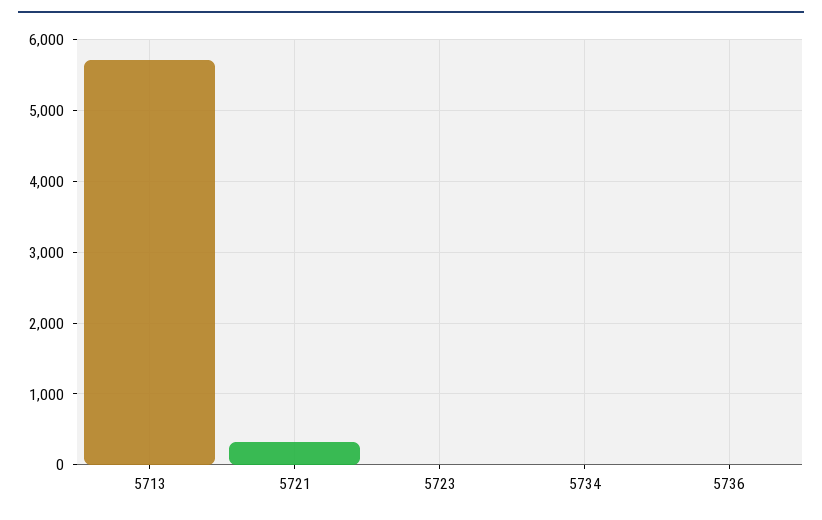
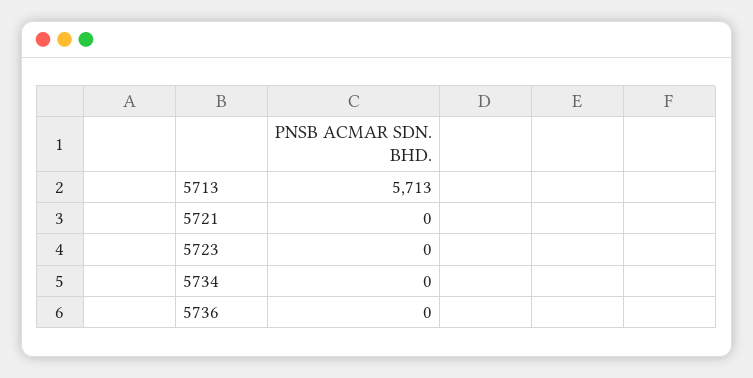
5721: 300 -> 0

